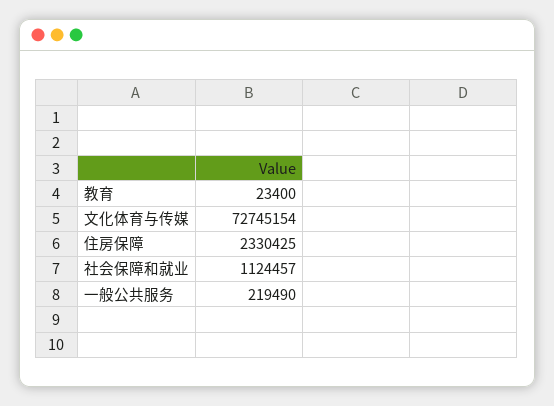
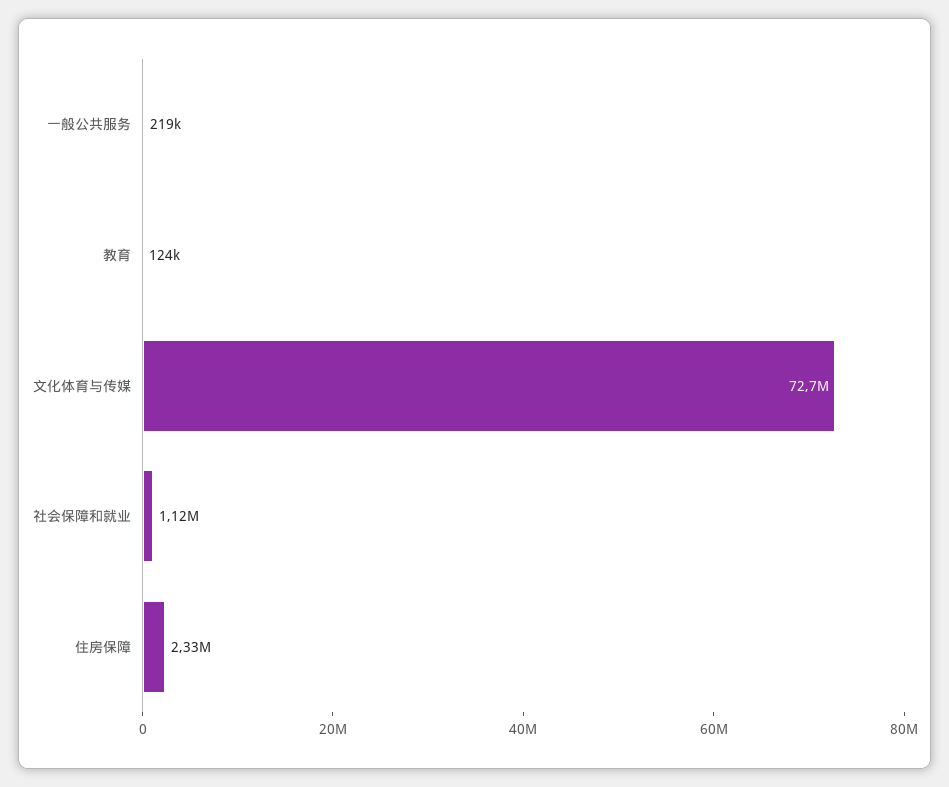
教育: 23400 -> 124000

